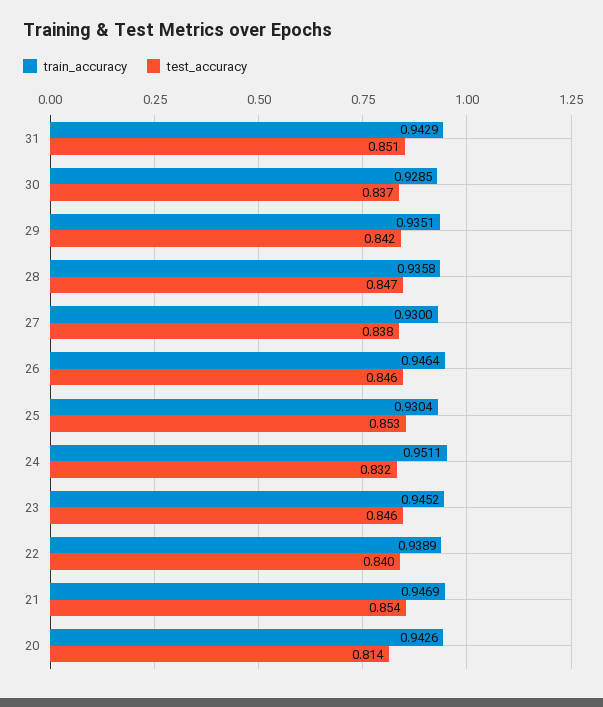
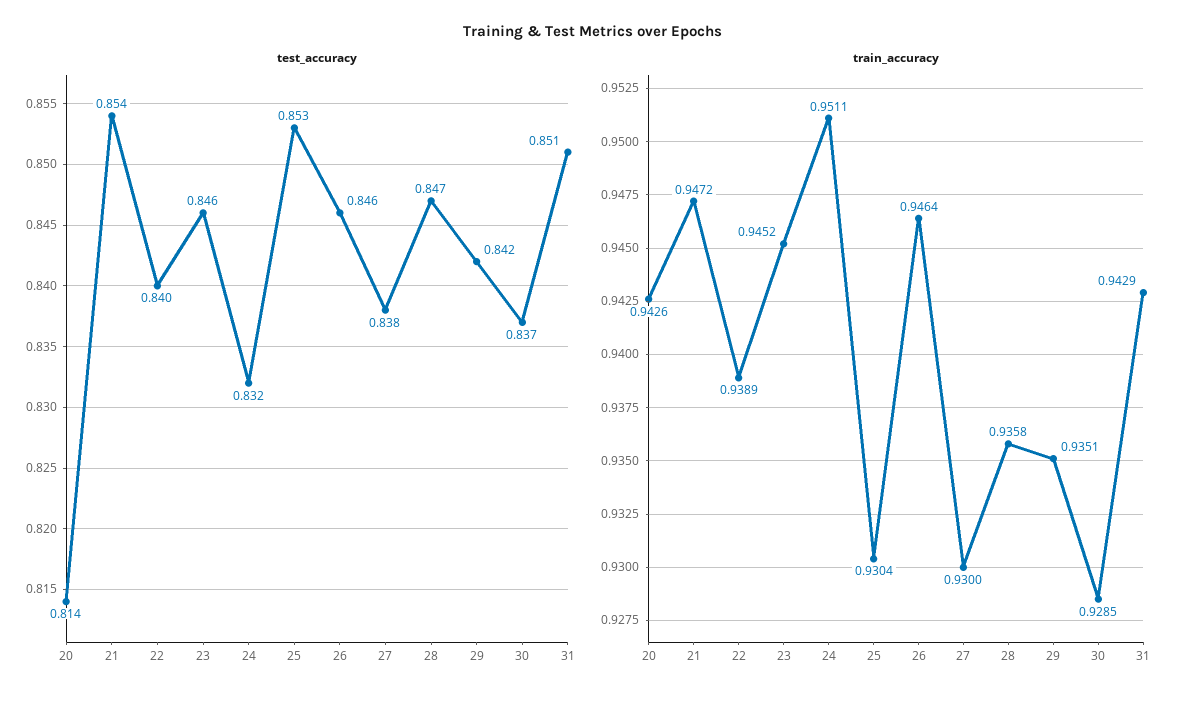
train_accuracy, 21: 0.9469 -> 0.9472

